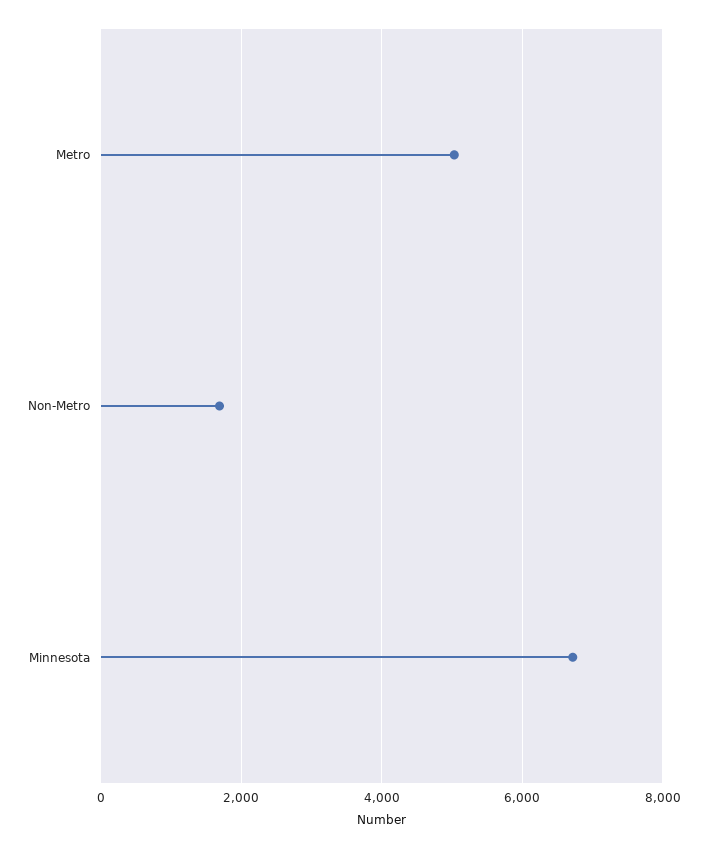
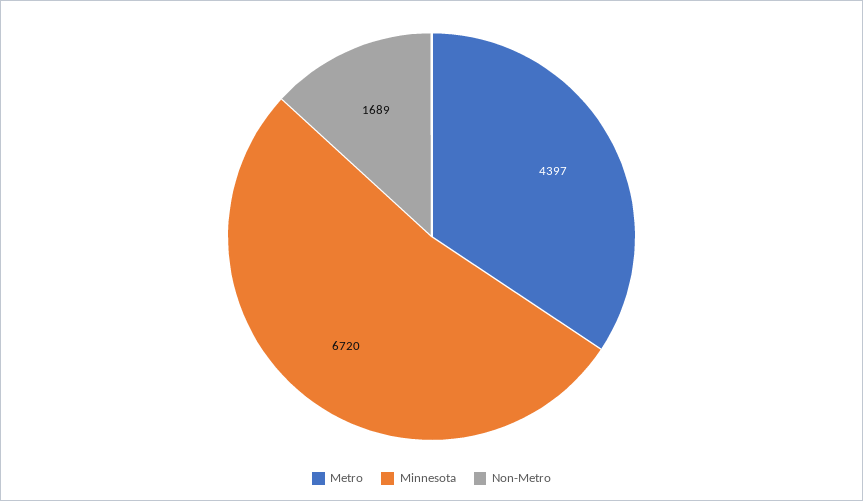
Metro: 5000 -> 4397

